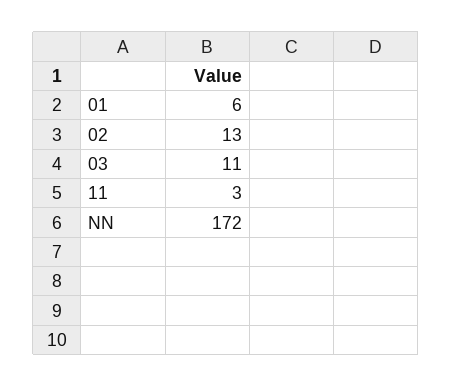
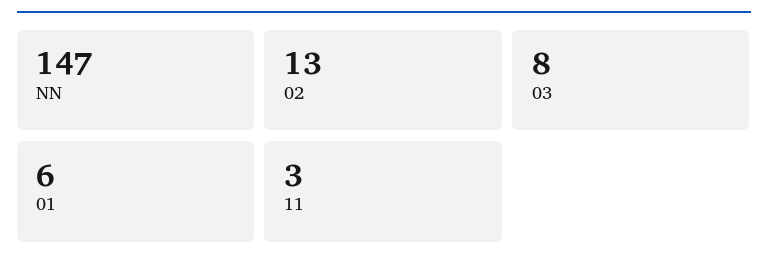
03: 11 -> 8
NN: 172 -> 147

